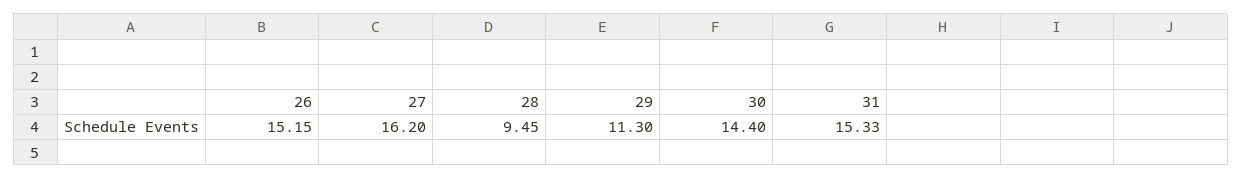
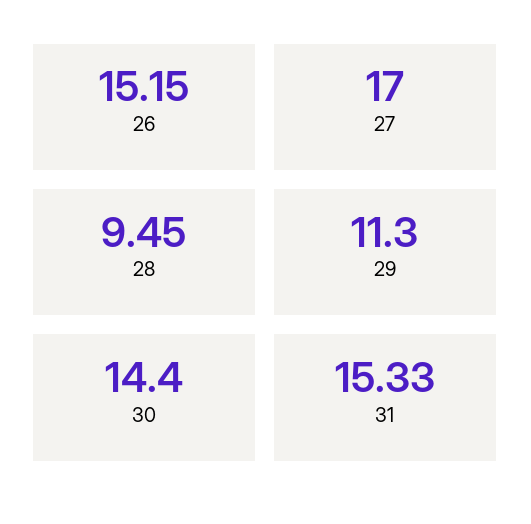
27: 16.2 -> 17

